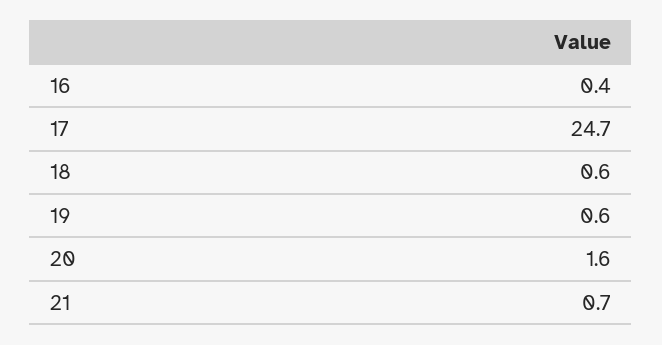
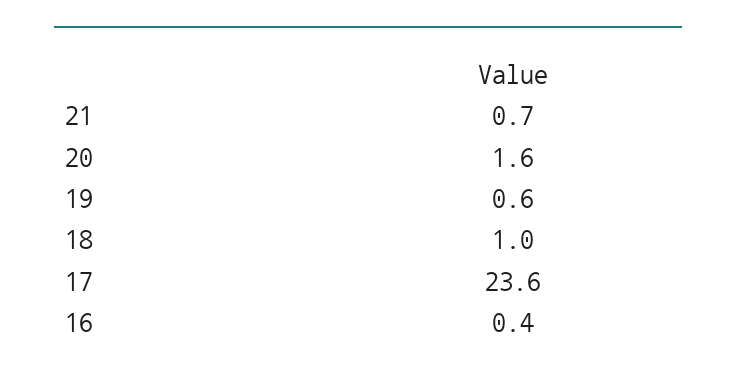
17: 24.7 -> 23.6
18: 0.6 -> 1

